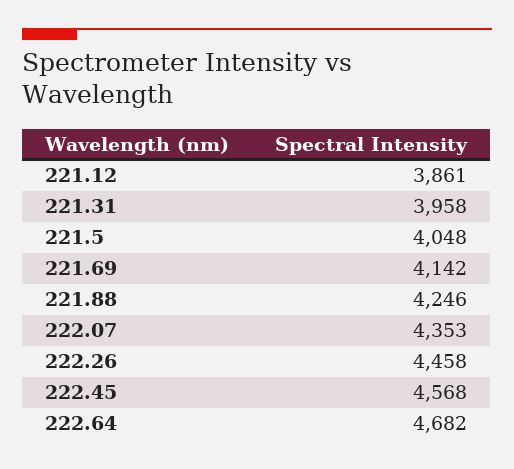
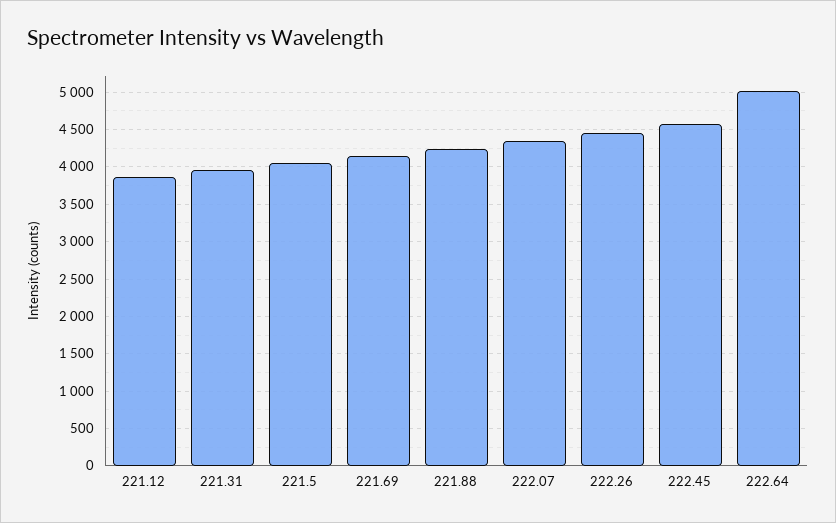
222.64: 4682 -> 5000

